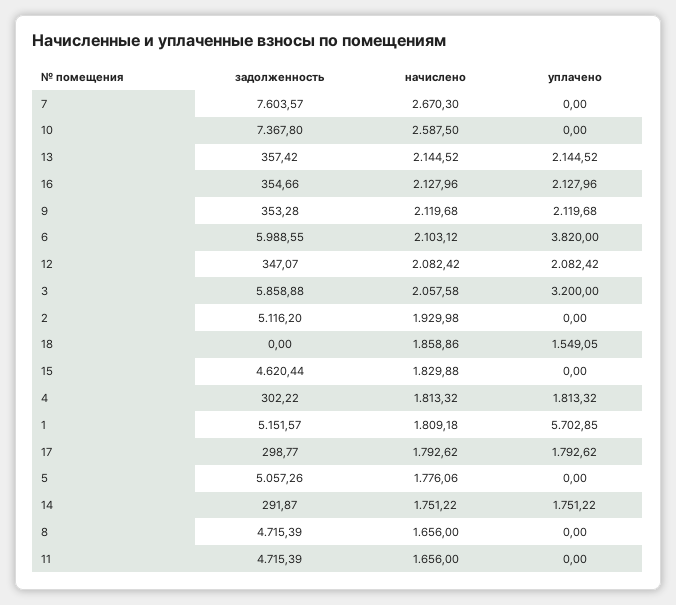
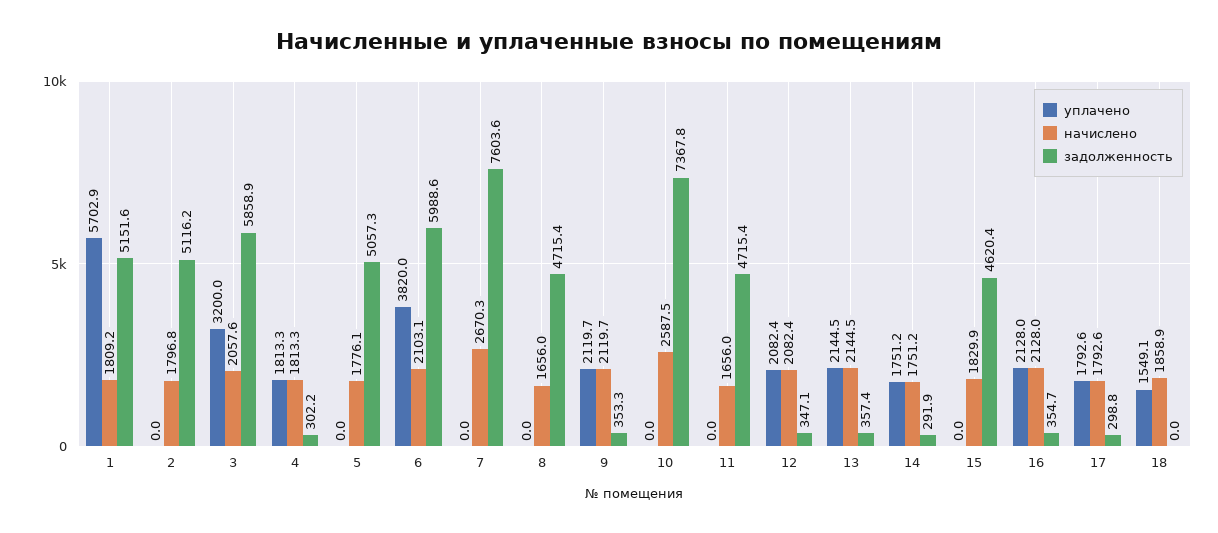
начислено, 2: 1929.98 -> 1796.8

